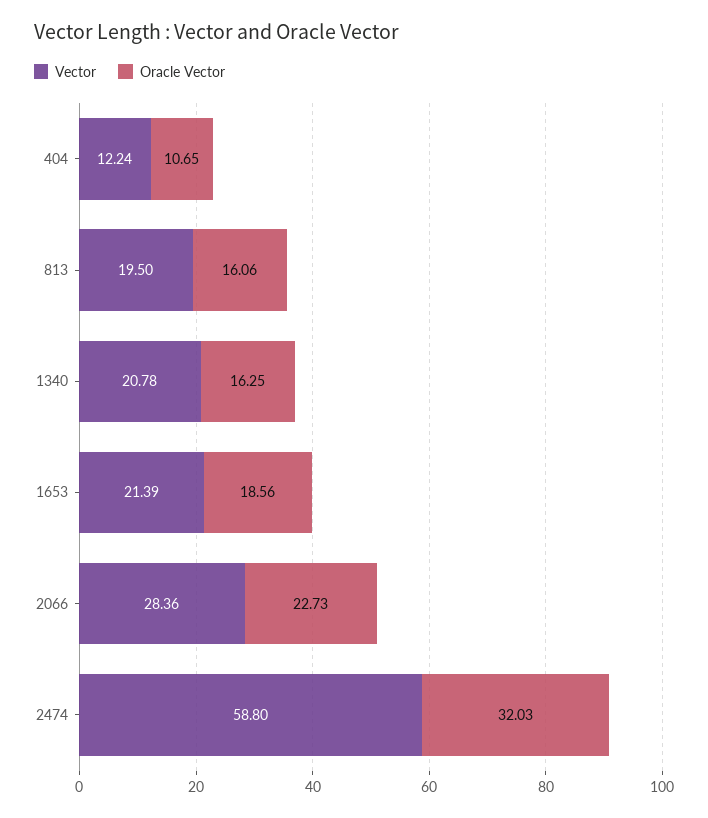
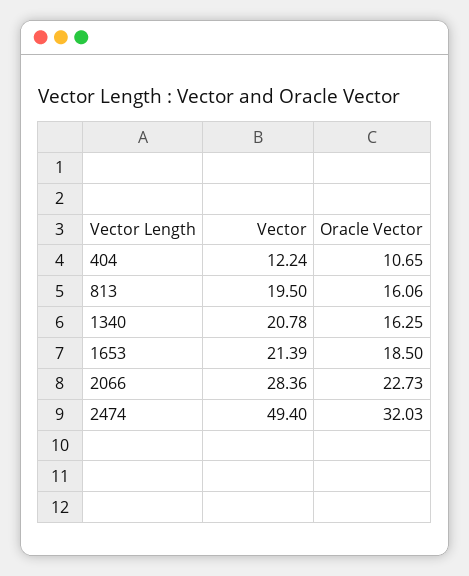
Oracle Vector, 1653: 18.56 -> 18.5
Vector, 2474: 58.8 -> 49.4

